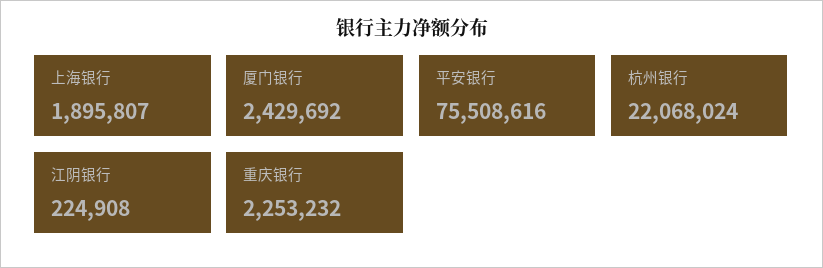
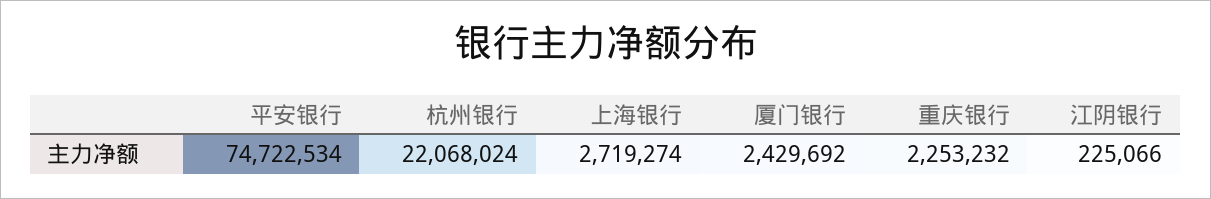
上海银行: 1895807 -> 2719274
平安银行: 75508616 -> 74722534
江阴银行: 224908 -> 225066

